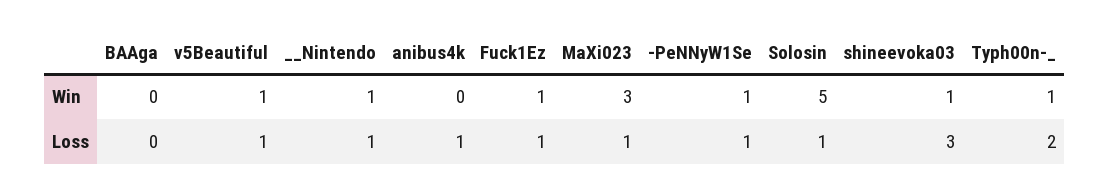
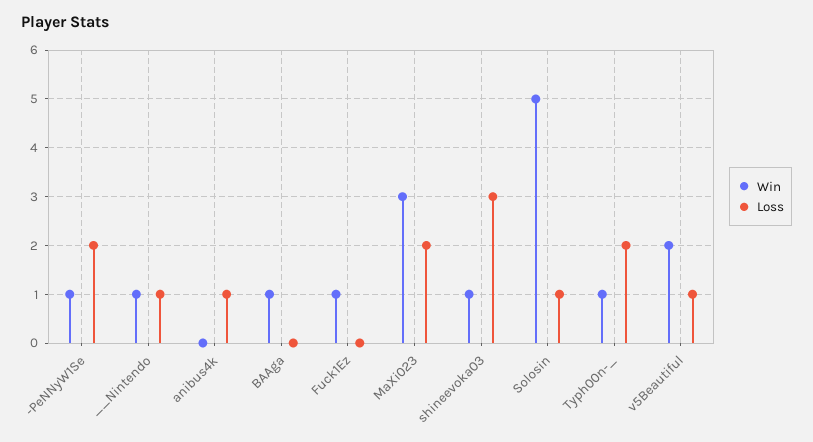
Win, BAAga: 0 -> 1
Win, v5Beautiful: 1 -> 2
Loss, Fuck1Ez: 1 -> 0
Loss, MaXi023: 1 -> 2
Loss, -PeNNyW1Se: 1 -> 2

